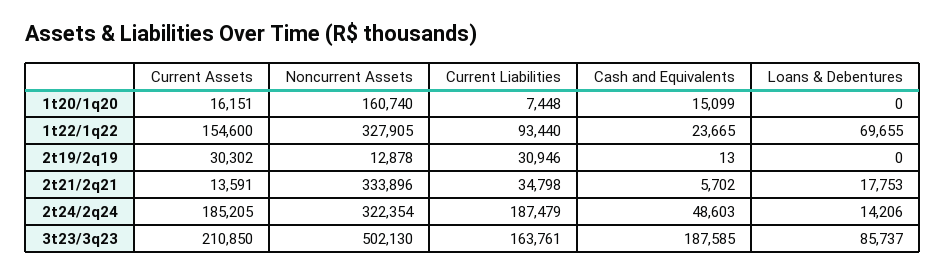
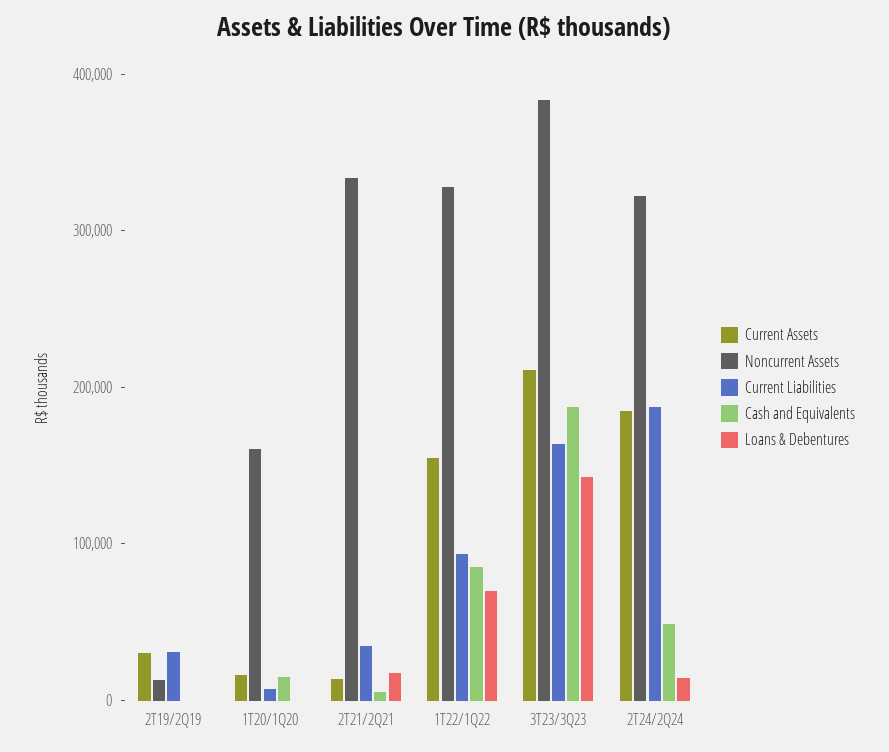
Cash and Equivalents, 1t22/1q22: 23665 -> 80000
Noncurrent Assets, 3t23/3q23: 502130 -> 380000
Loans & Debentures, 3t23/3q23: 85737 -> 140000

